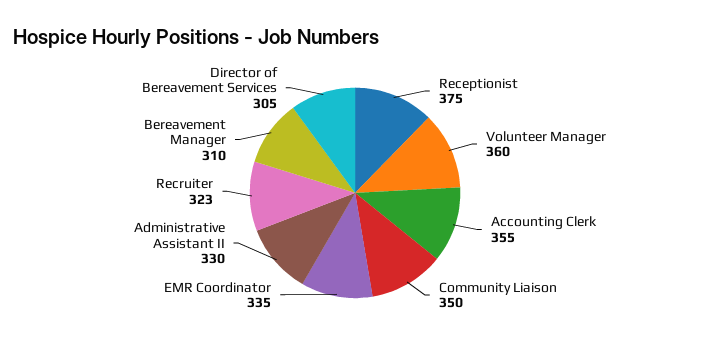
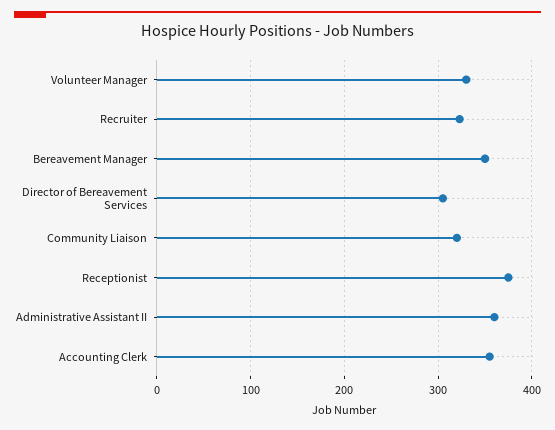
Volunteer Manager: 360 -> 330
Community Liaison: 350 -> 320
EMR Coordinator: 335 -> none
Administrative Assistant II: 330 -> 360
Bereavement Manager: 310 -> 350

